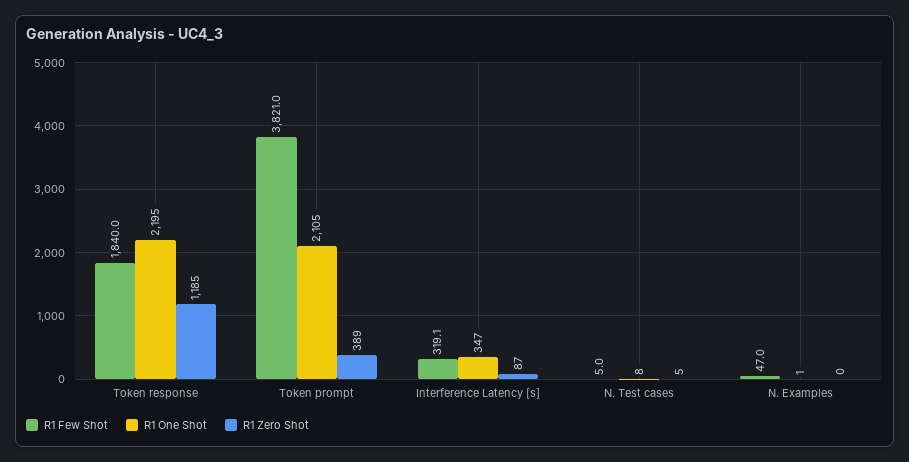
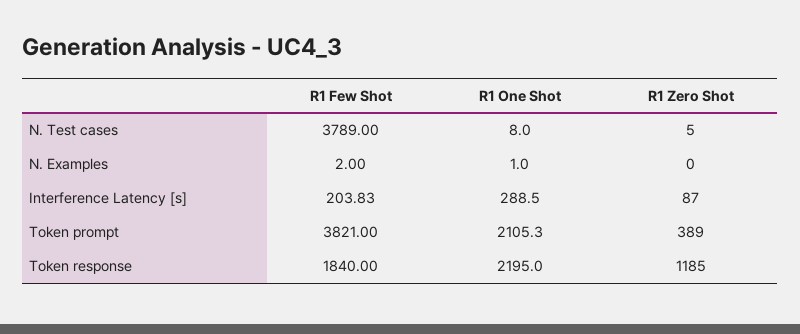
R1 Few Shot, Interference Latency [s]: 319.1 -> 203.83
R1 One Shot, Interference Latency [s]: 347 -> 288.5
R1 Few Shot, N. Test cases: 5 -> 3789
R1 Few Shot, N. Examples: 47 -> 2

